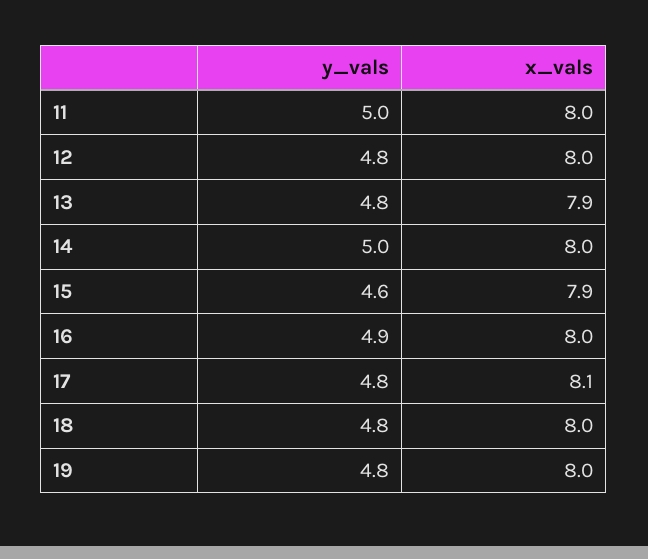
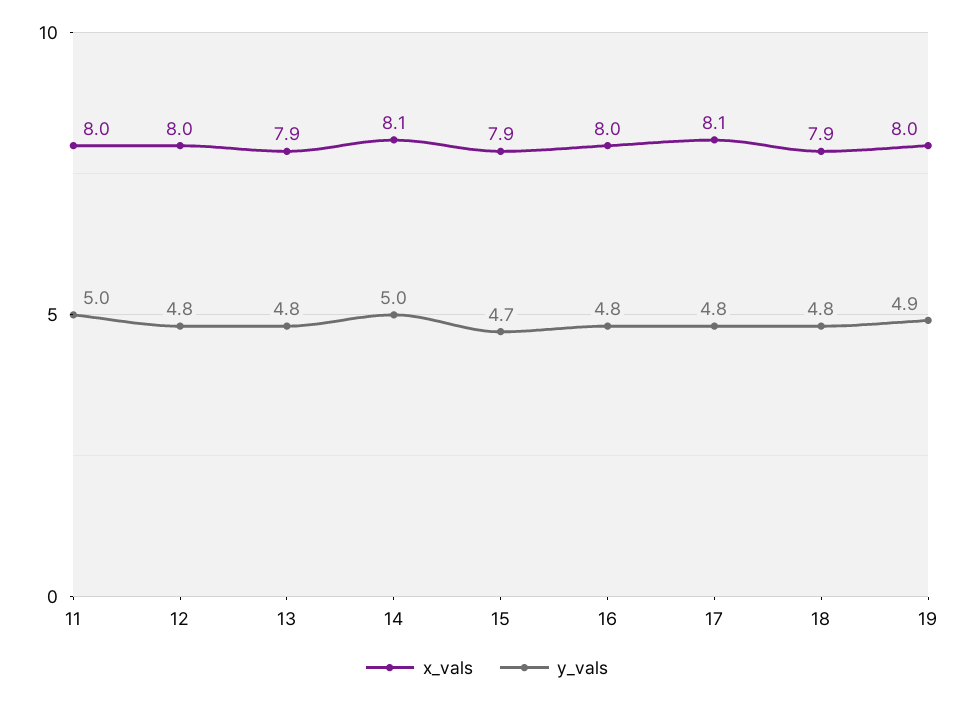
x_vals, 14: 8 -> 8.1
y_vals, 15: 4.6 -> 4.7
y_vals, 16: 4.9 -> 4.8
x_vals, 18: 8 -> 7.9
y_vals, 19: 4.8 -> 4.9

